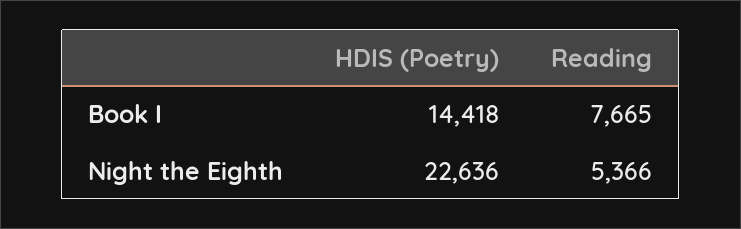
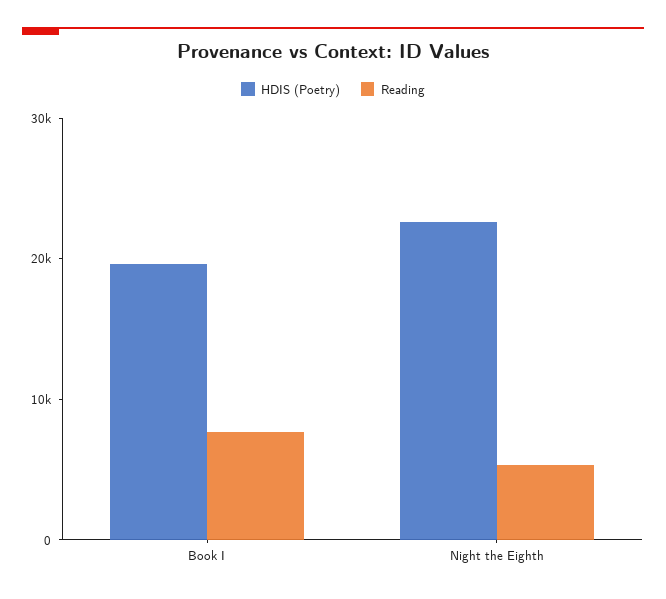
HDIS (Poetry), Book I: 14418 -> 20000

